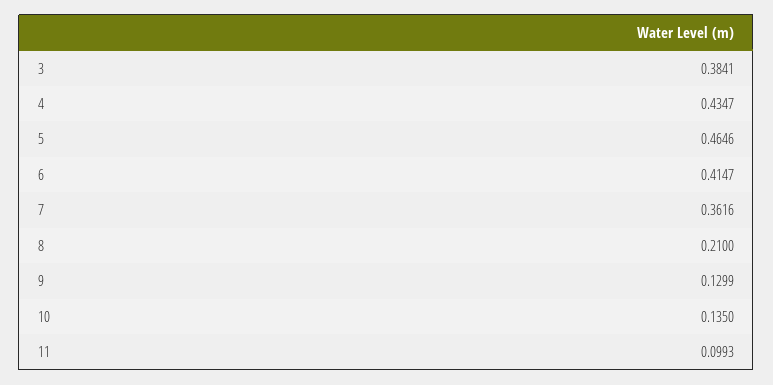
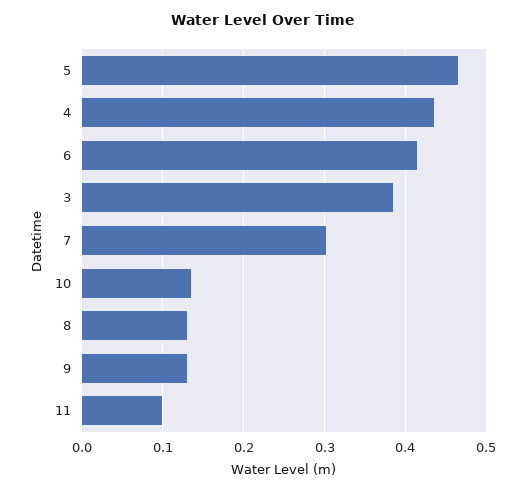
7: 0.3616 -> 0.3
8: 0.21 -> 0.13

